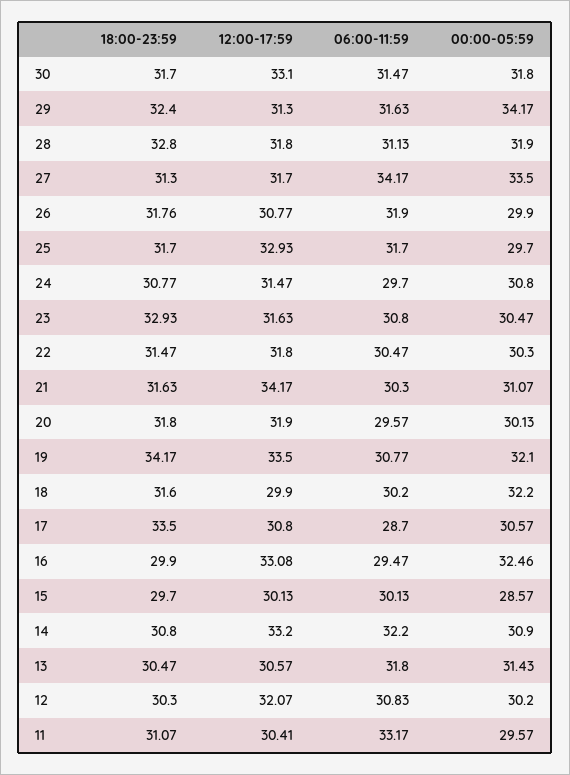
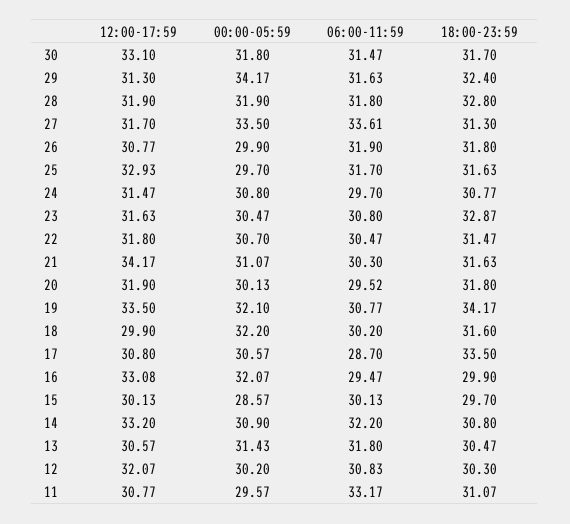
12:00-17:59, 28: 31.8 -> 31.9
06:00-11:59, 28: 31.13 -> 31.8
06:00-11:59, 27: 34.17 -> 33.61
18:00-23:59, 26: 31.76 -> 31.8
18:00-23:59, 25: 31.7 -> 31.63
18:00-23:59, 23: 32.93 -> 32.87
00:00-05:59, 22: 30.3 -> 30.7
06:00-11:59, 20: 29.57 -> 29.52
00:00-05:59, 16: 32.46 -> 32.07
12:00-17:59, 11: 30.41 -> 30.77

